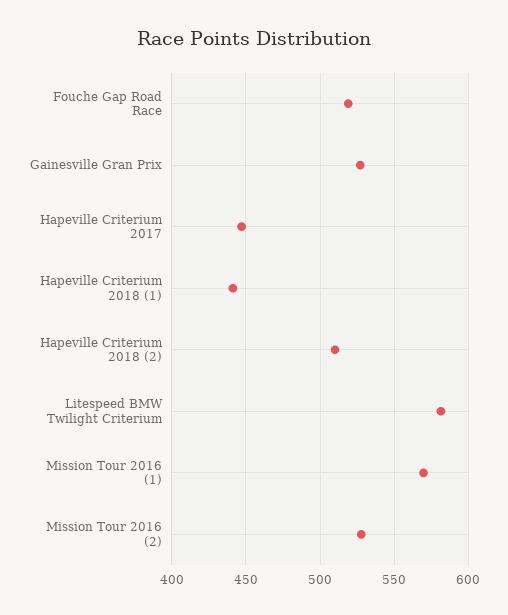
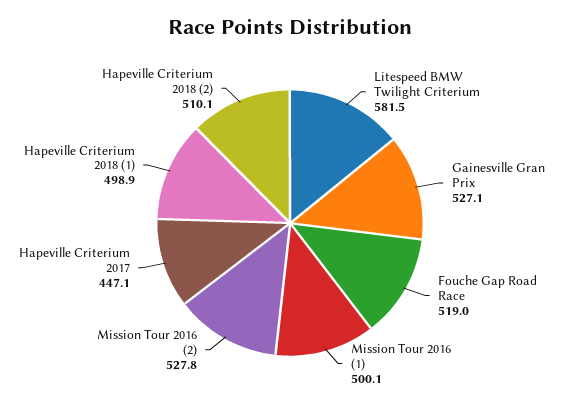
Hapeville Criterium 2018 (1): 440 -> 498.9
Mission Tour 2016 (1): 570 -> 500.1

